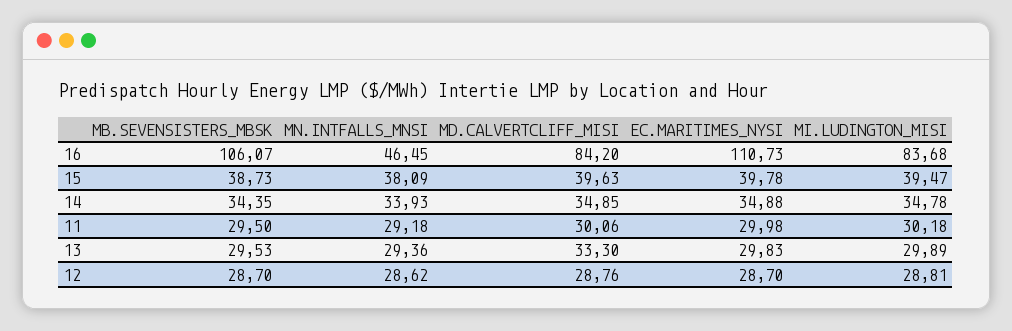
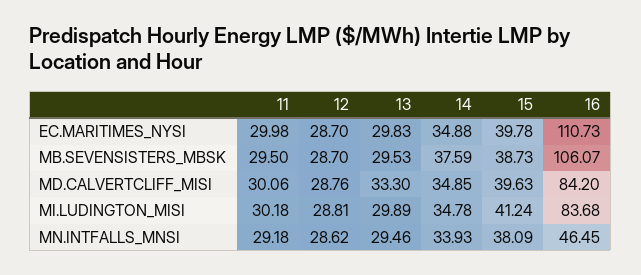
MI.LUDINGTON_MISI, 15: 39.47 -> 41.24
MB.SEVENSISTERS_MBSK, 14: 34.35 -> 37.59
MN.INTFALLS_MNSI, 13: 29.36 -> 29.46

